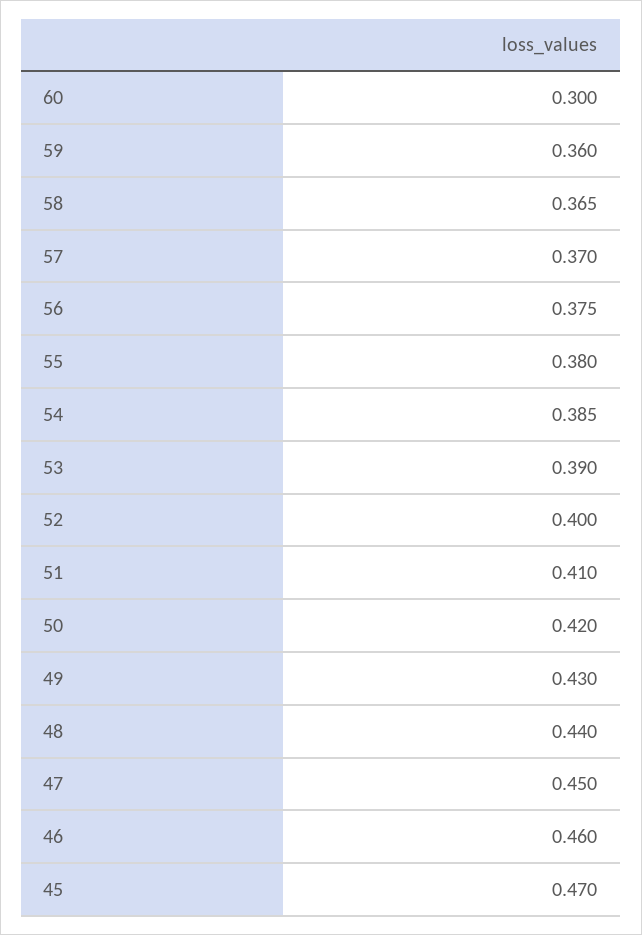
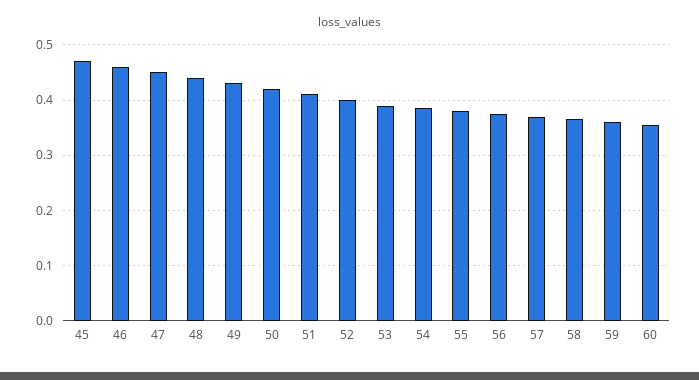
60: 0.3 -> 0.36

